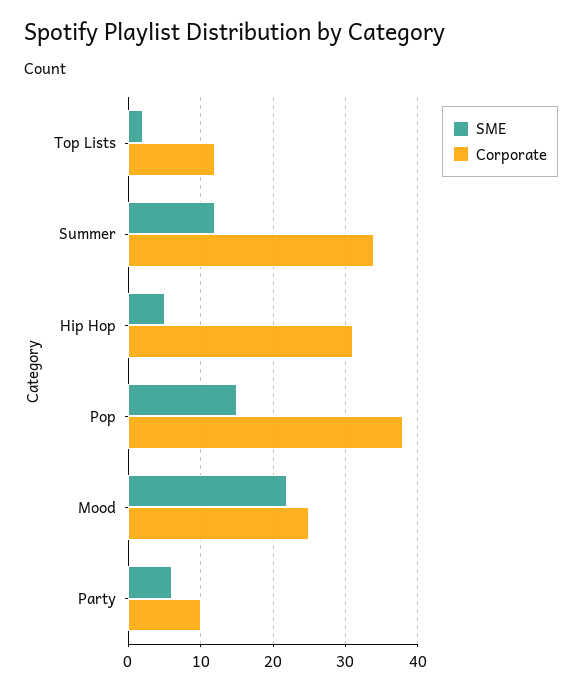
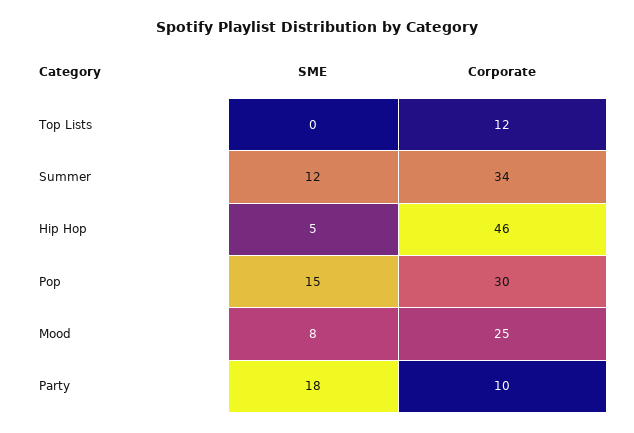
SME, Top Lists: 2 -> 0
Corporate, Hip Hop: 31 -> 46
Corporate, Pop: 38 -> 30
SME, Mood: 22 -> 8
SME, Party: 6 -> 18

